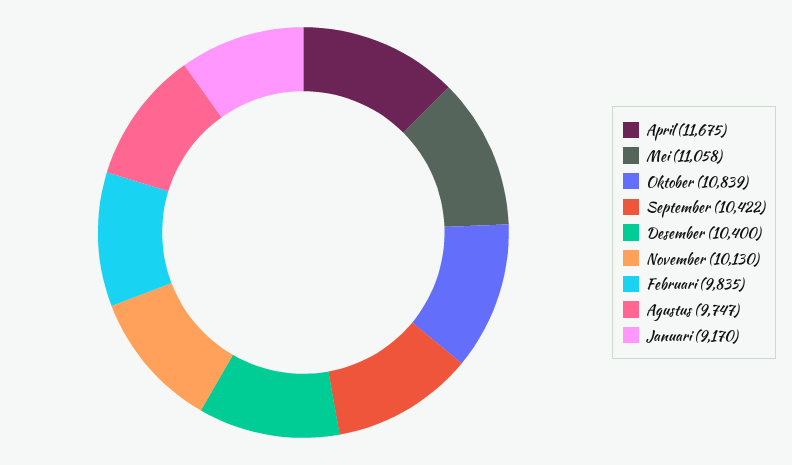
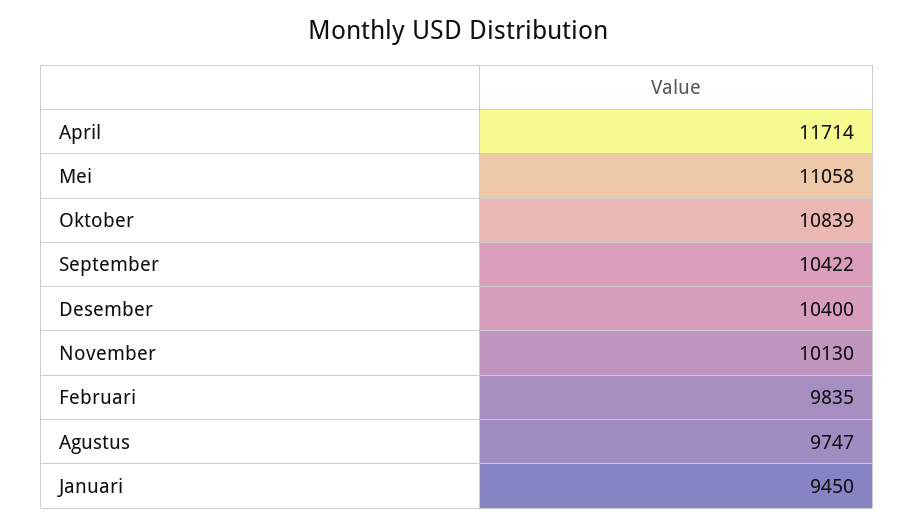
April: 11675 -> 11714
Januari: 9170 -> 9450

